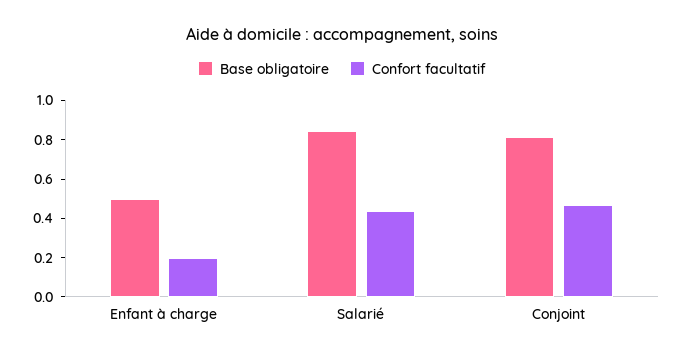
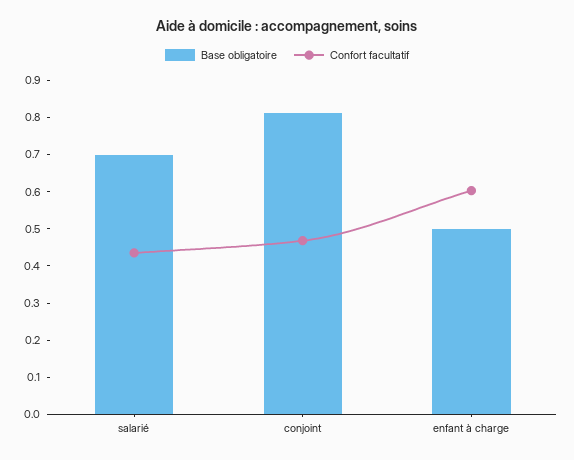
Confort facultatif, Enfant à charge: 0.2 -> 0.6
Base obligatoire, Salarié: 0.85 -> 0.7

